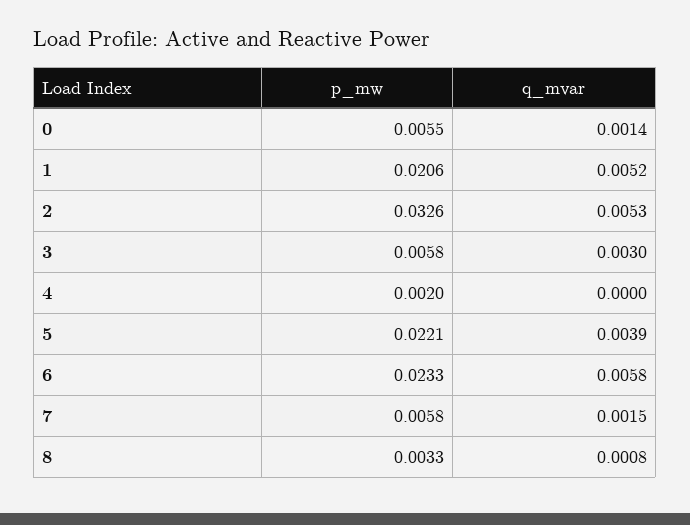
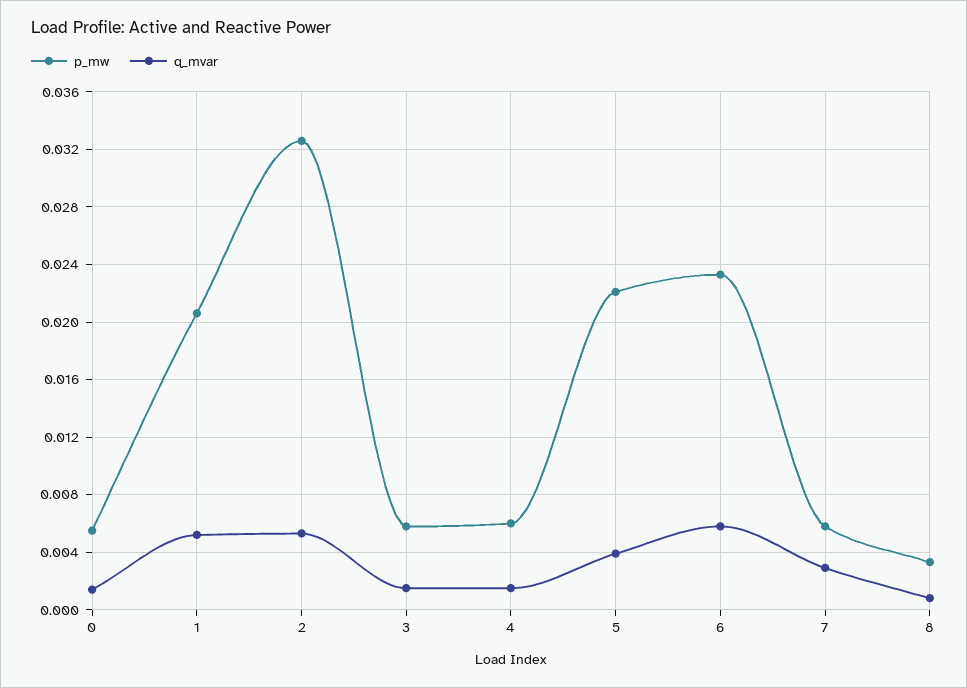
q_mvar, 3: 0.003 -> 0.0015
p_mw, 4: 0.002 -> 0.006
q_mvar, 4: 0 -> 0.0015
q_mvar, 7: 0.0015 -> 0.003

